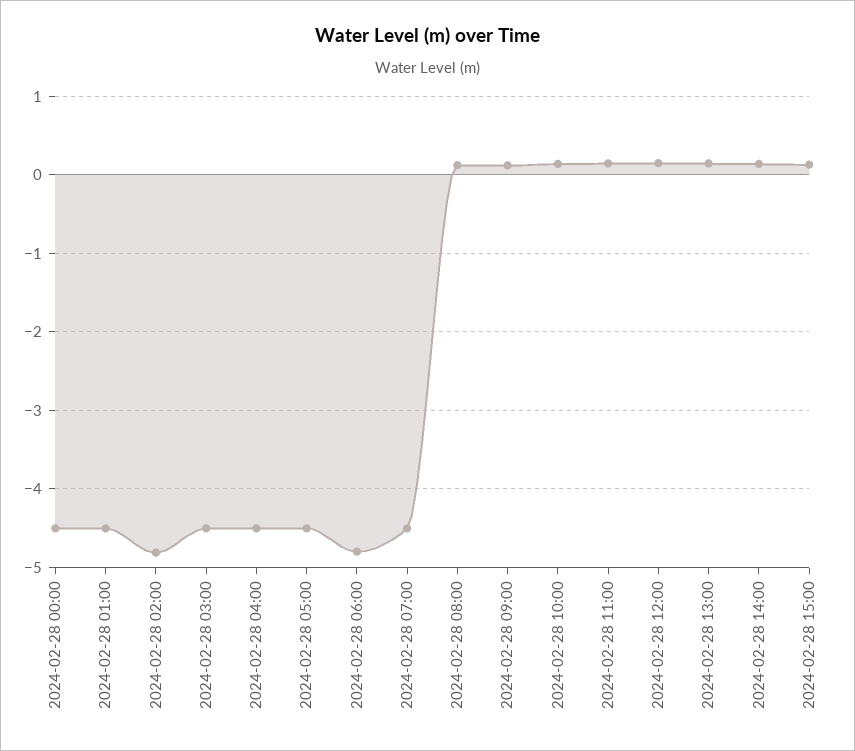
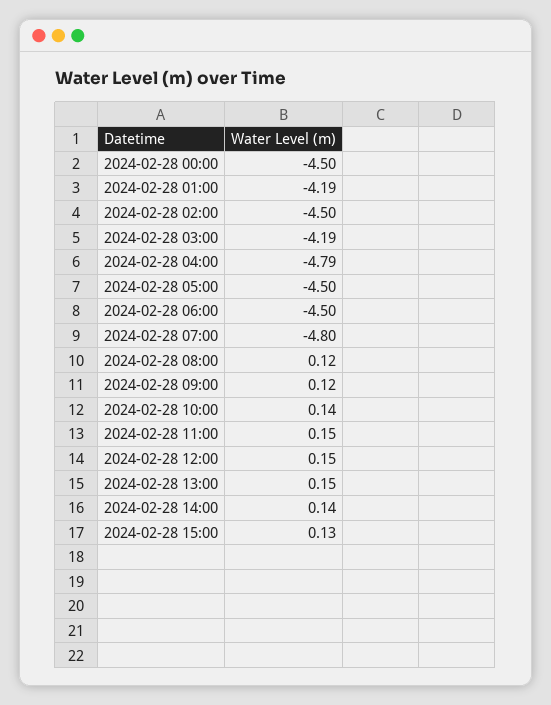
2024-02-28 01:00: -4.5 -> -4.19
2024-02-28 02:00: -4.8 -> -4.5
2024-02-28 03:00: -4.5 -> -4.19
2024-02-28 04:00: -4.5 -> -4.79
2024-02-28 06:00: -4.8 -> -4.5
2024-02-28 07:00: -4.5 -> -4.8

